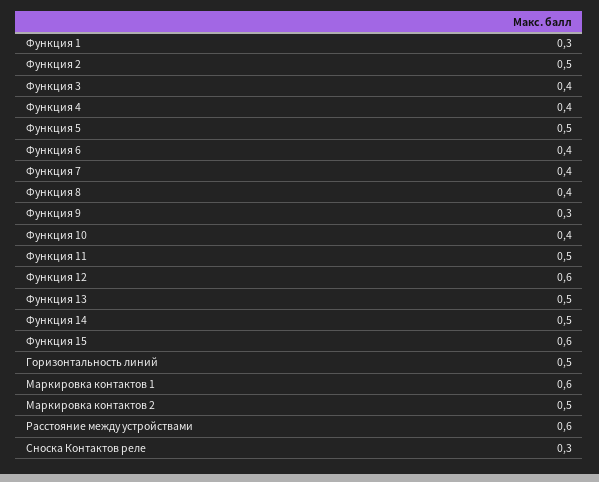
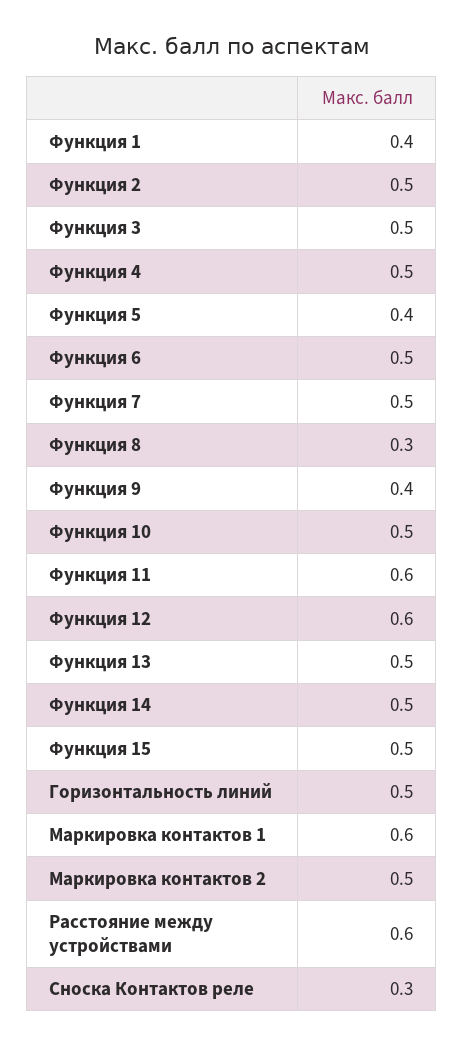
Функция 1: 0.3 -> 0.4
Функция 3: 0.4 -> 0.5
Функция 4: 0.4 -> 0.5
Функция 5: 0.5 -> 0.4
Функция 6: 0.4 -> 0.5
Функция 7: 0.4 -> 0.5
Функция 8: 0.4 -> 0.3
Функция 9: 0.3 -> 0.4
Функция 10: 0.4 -> 0.5
Функция 11: 0.5 -> 0.6
Функция 15: 0.6 -> 0.5

